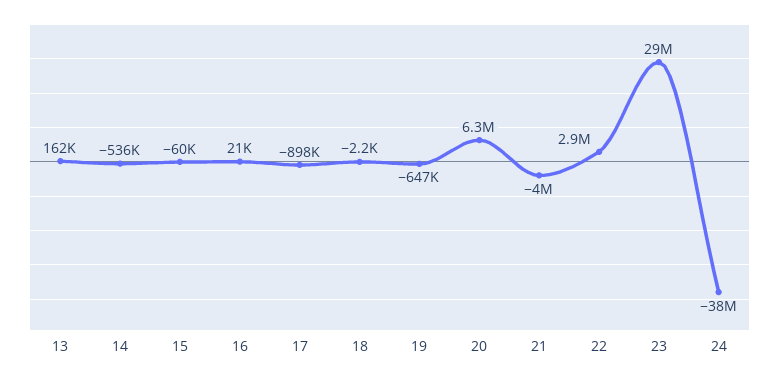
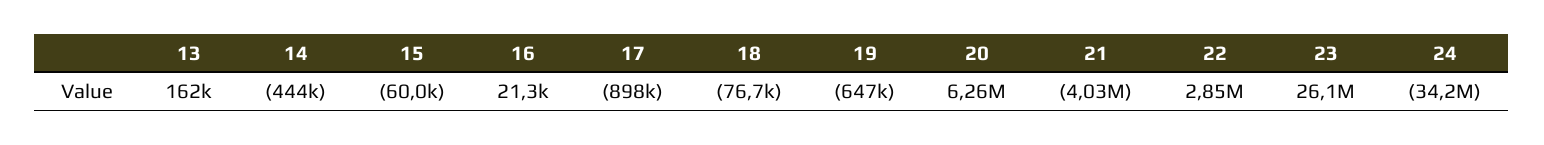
14: -536000 -> -444000
18: -2200 -> -76700
23: 29000000 -> 26100000
24: -38000000 -> -34200000

